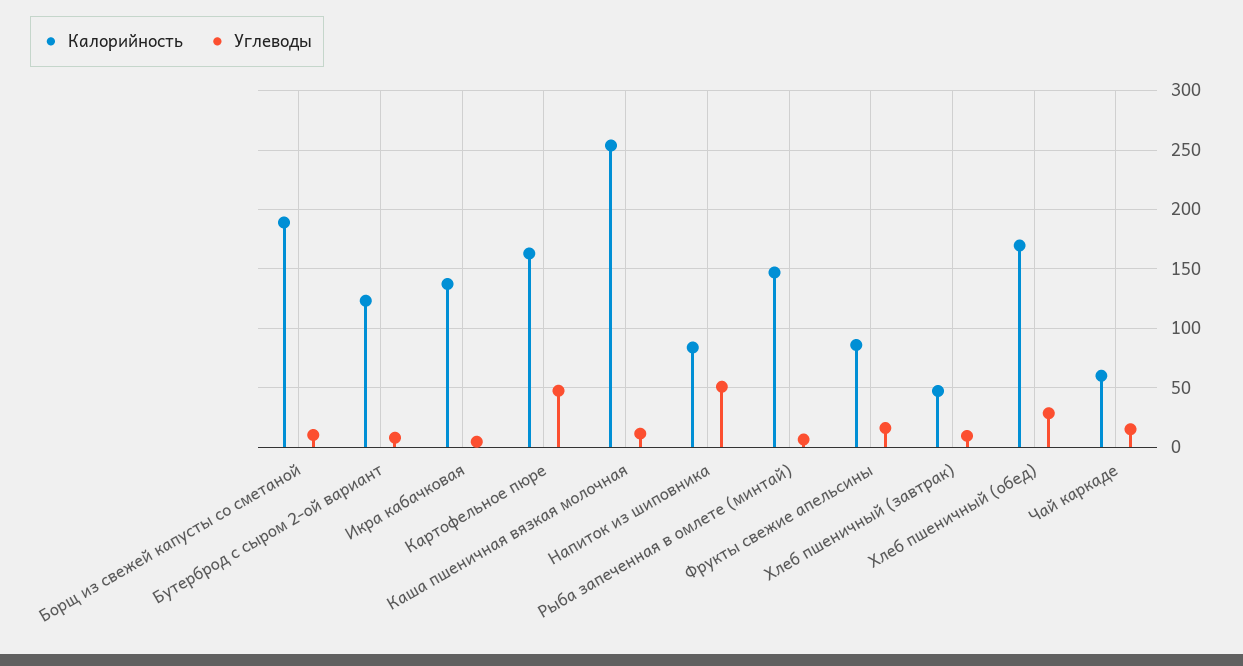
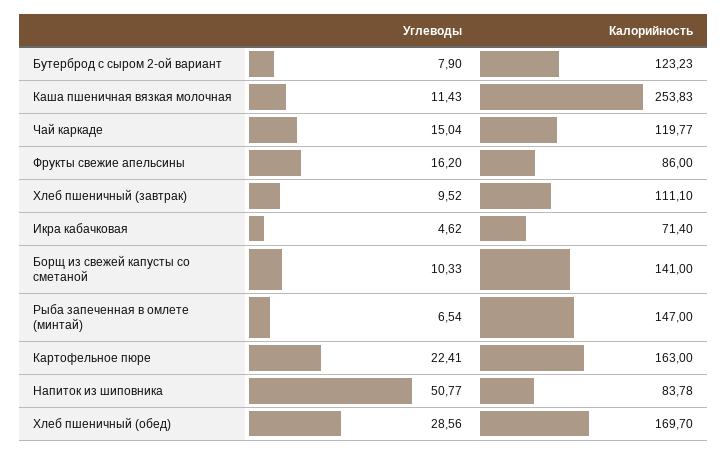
Калорийность, Борщ из свежей капусты со сметаной: 190 -> 141
Калорийность, Икра кабачковая: 140 -> 71.4
Углеводы, Картофельное пюре: 50 -> 22.41
Калорийность, Хлеб пшеничный (завтрак): 50 -> 111.1
Калорийность, Чай каркаде: 60 -> 119.77

